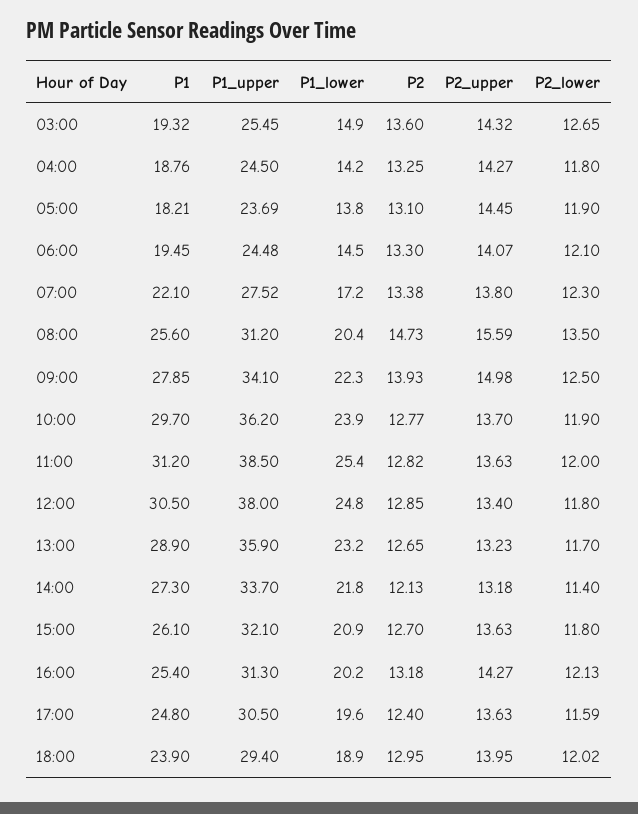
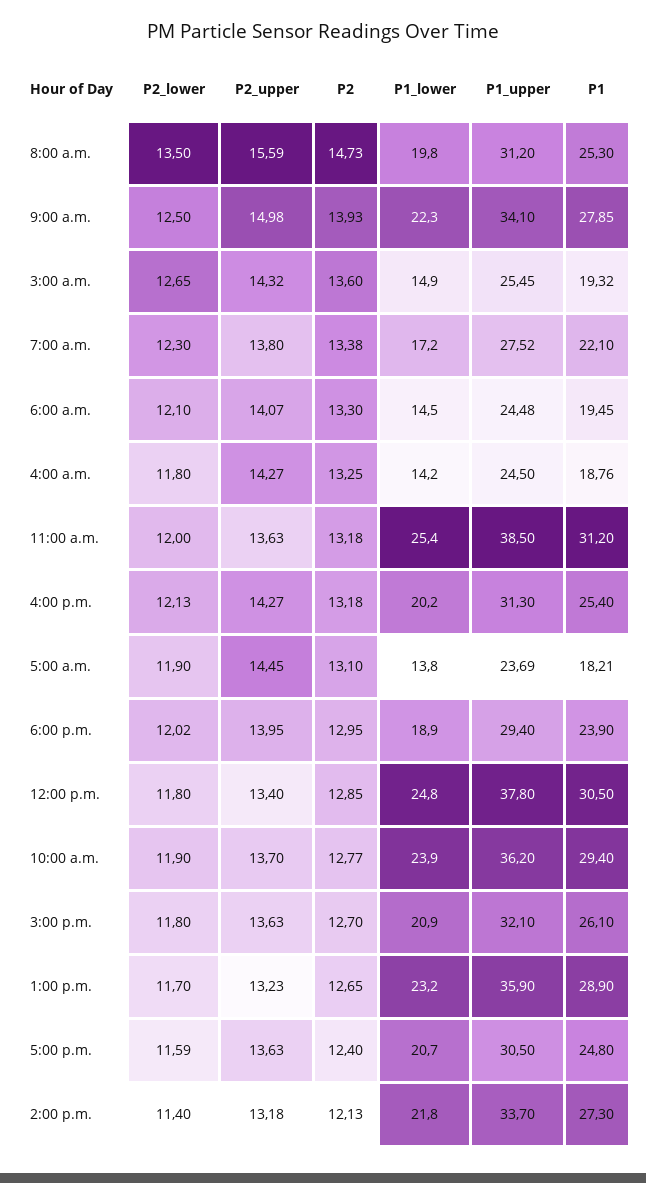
P1, 08:00: 25.6 -> 25.3
P1_lower, 08:00: 20.4 -> 19.8
P1, 10:00: 29.7 -> 29.4
P2, 11:00: 12.82 -> 13.18
P1_upper, 12:00: 38 -> 37.8
P1_lower, 17:00: 19.6 -> 20.7

